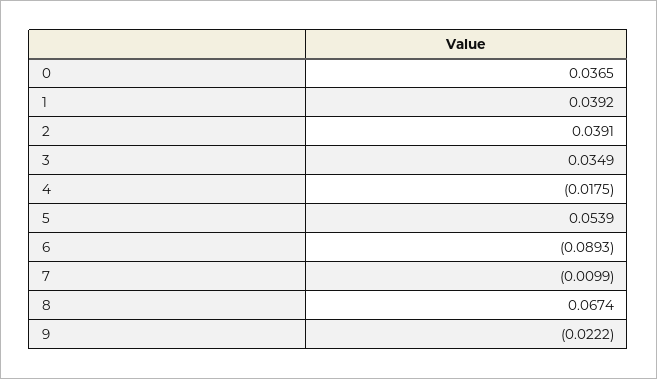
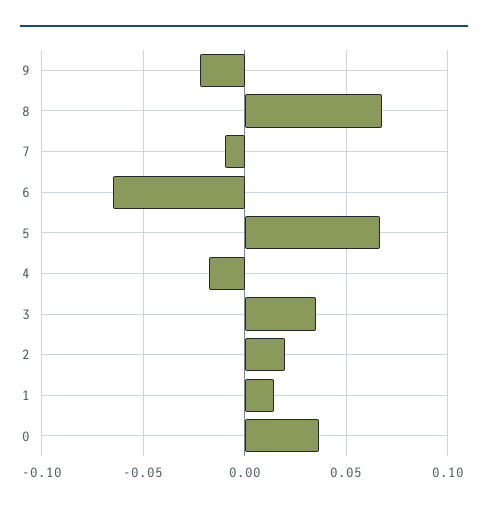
1: 0.0392 -> 0.015
2: 0.0391 -> 0.02
5: 0.0539 -> 0.065
6: -0.0893 -> -0.065

